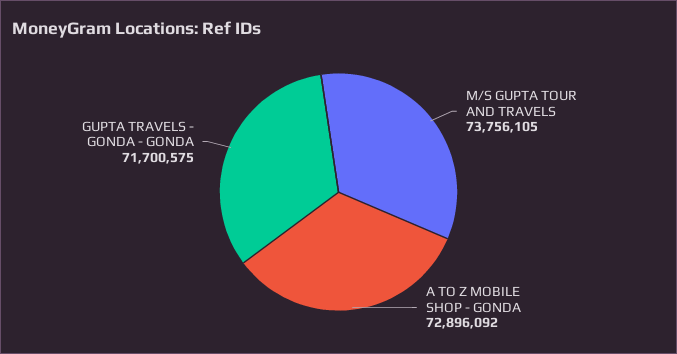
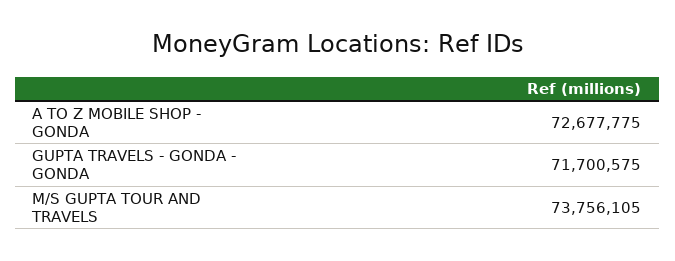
A TO Z MOBILE SHOP - GONDA: 72896092 -> 72677775

